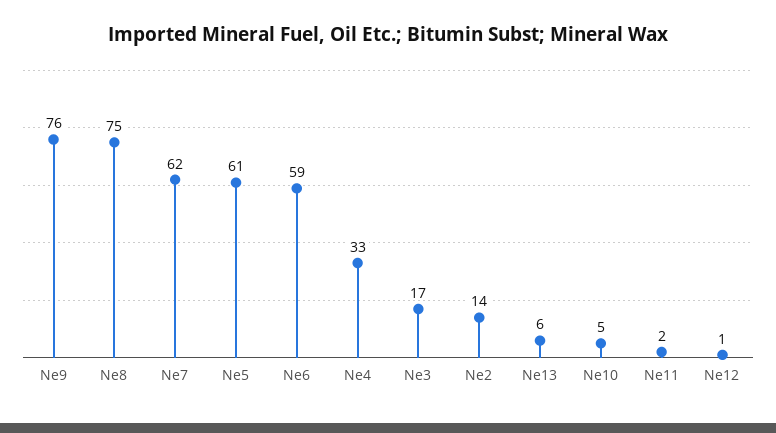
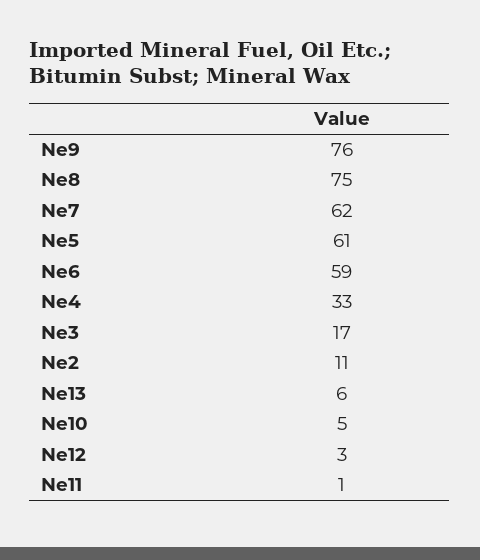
Ne2: 14 -> 11
Ne11: 2 -> 1
Ne12: 1 -> 3

